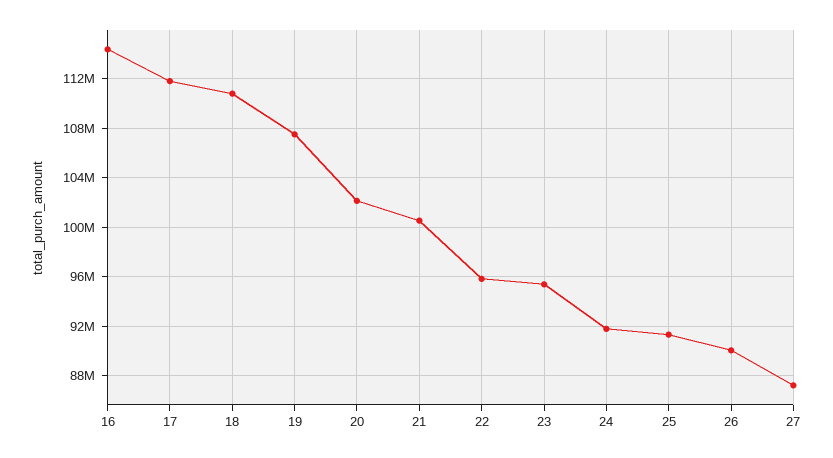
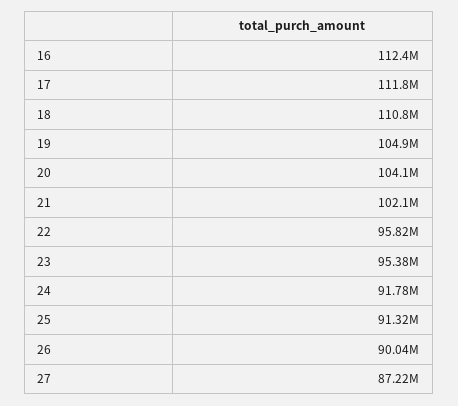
16: 114500000 -> 112400000
19: 107500000 -> 104900000
20: 102000000 -> 104100000
21: 100500000 -> 102100000

